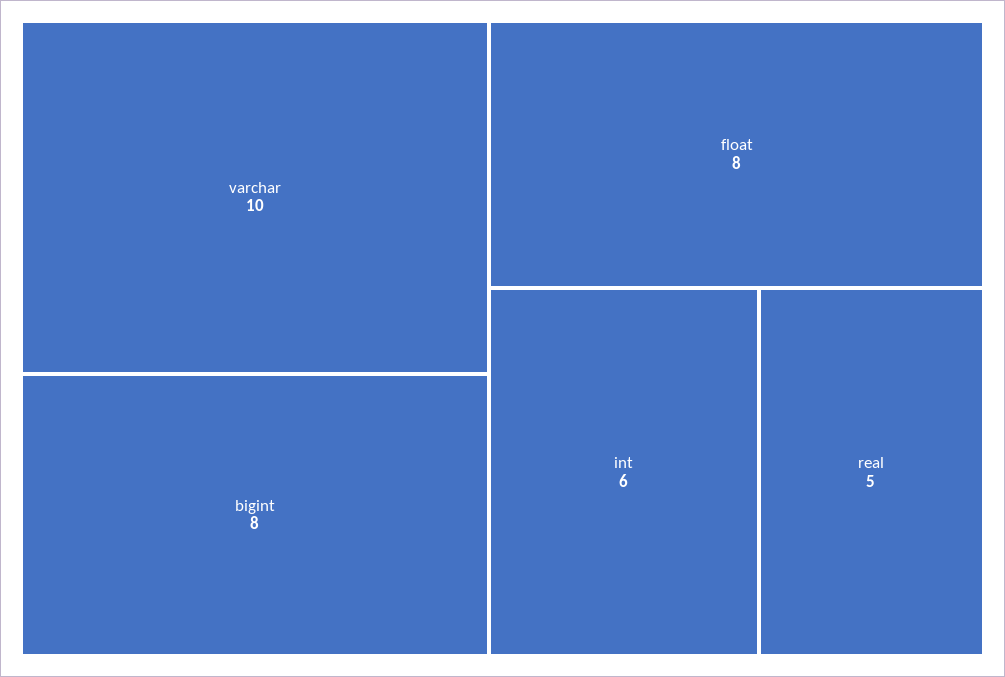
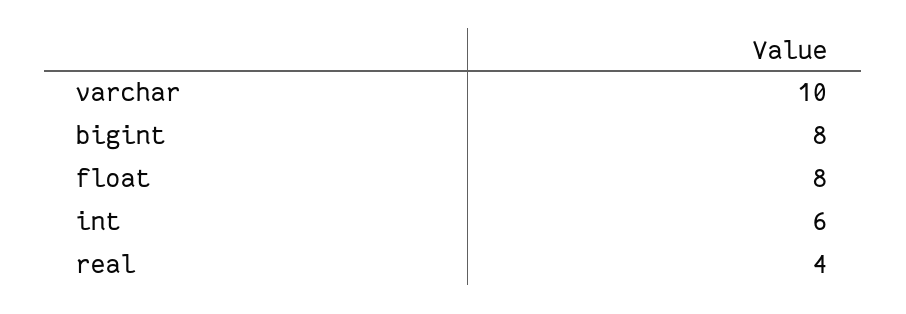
real: 5 -> 4

